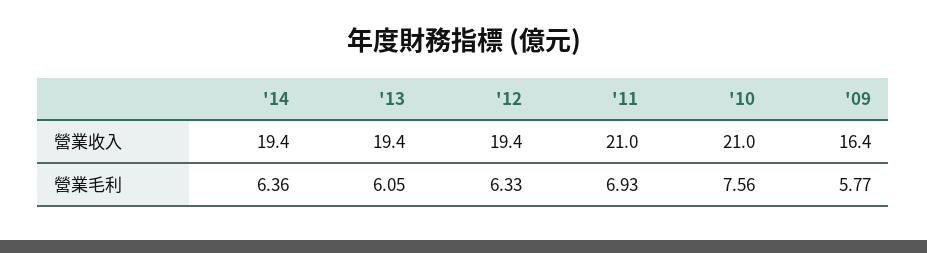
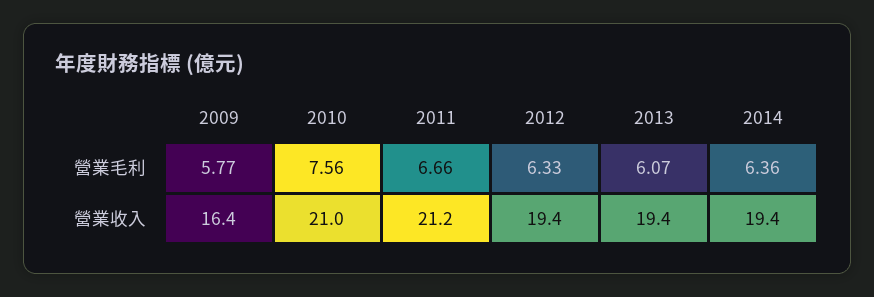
'11, 營業收入: 21 -> 21.2
'13, 營業毛利: 6.05 -> 6.07
'11, 營業毛利: 6.93 -> 6.66

